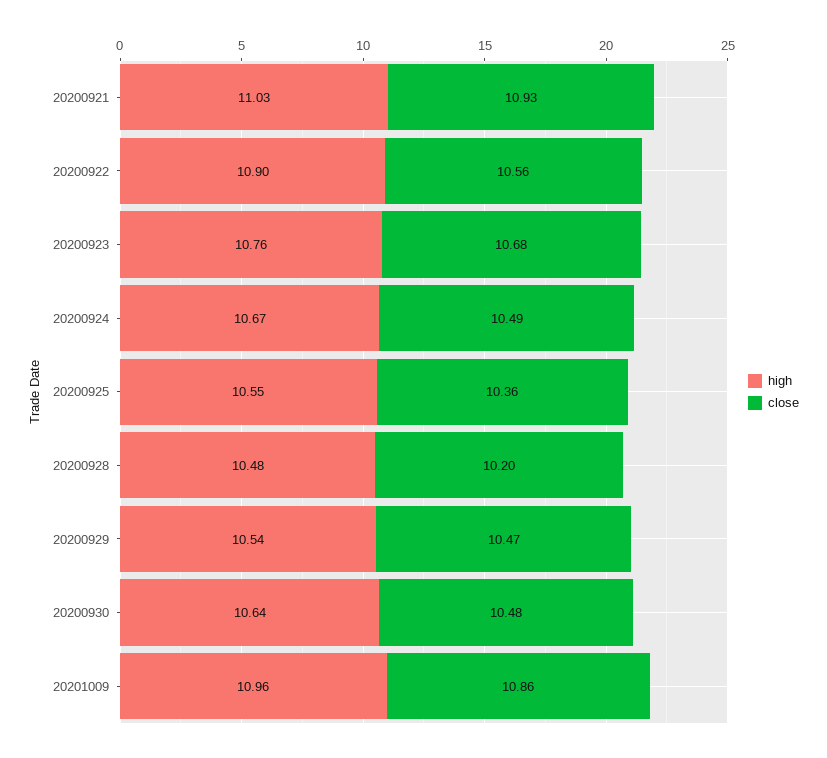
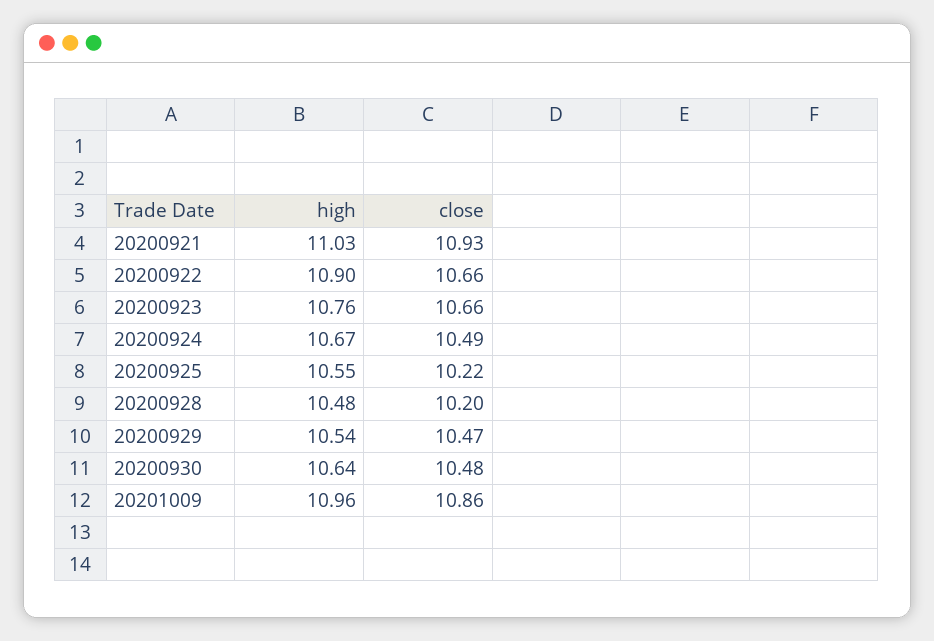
close, 20200922: 10.56 -> 10.66
close, 20200923: 10.68 -> 10.66
close, 20200925: 10.36 -> 10.22

